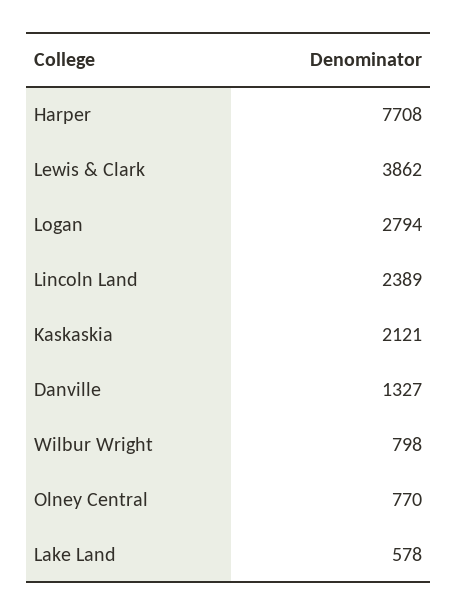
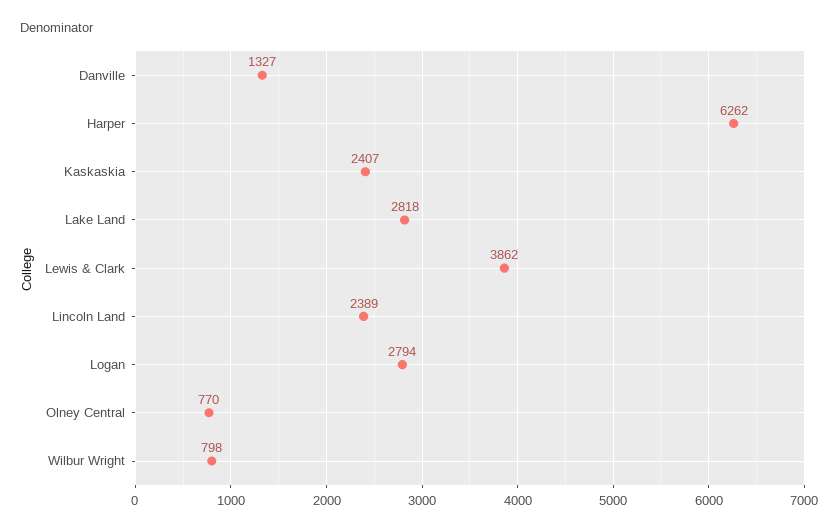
Harper: 7708 -> 6262
Kaskaskia: 2121 -> 2407
Lake Land: 578 -> 2818

